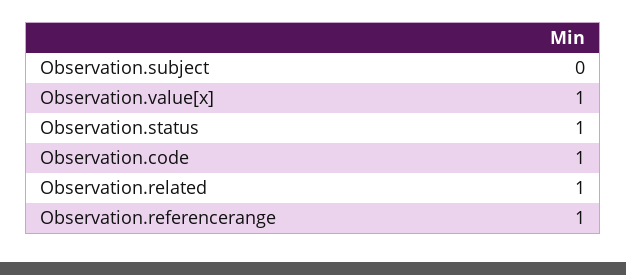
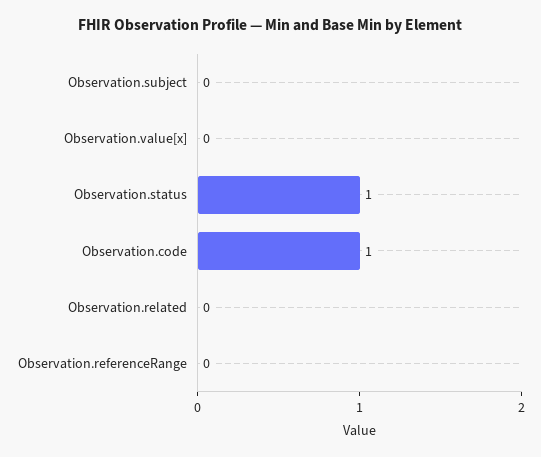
Observation.value[x]: 1 -> 0
Observation.related: 1 -> 0
Observation.referencerange: 1 -> 0

